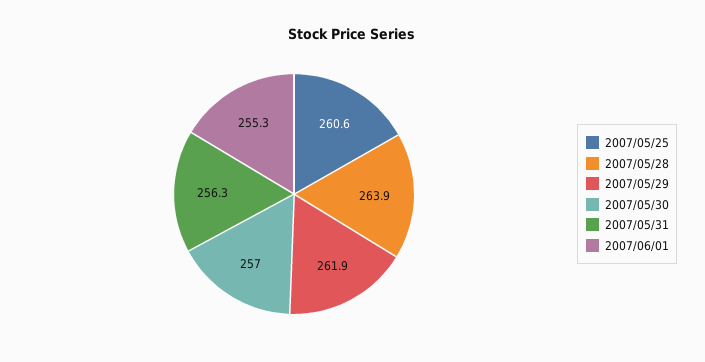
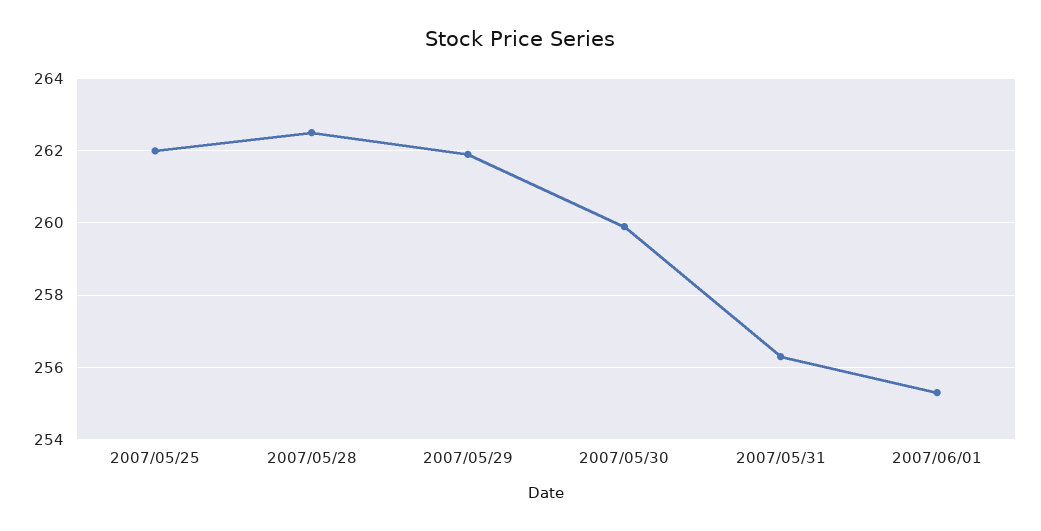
2007/05/25: 260.6 -> 262
2007/05/28: 263.9 -> 262.5
2007/05/30: 257 -> 260

